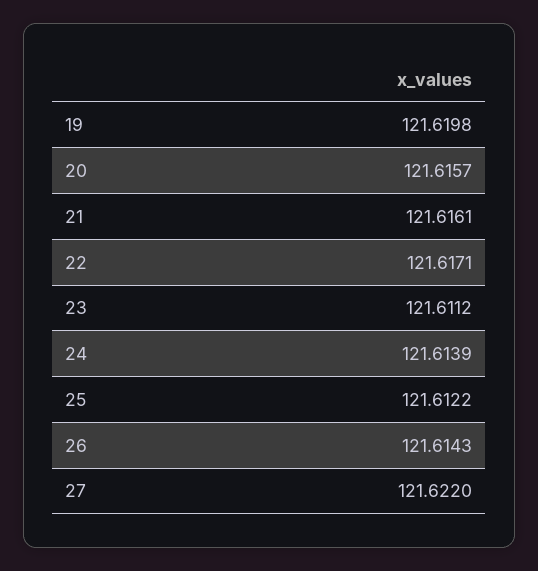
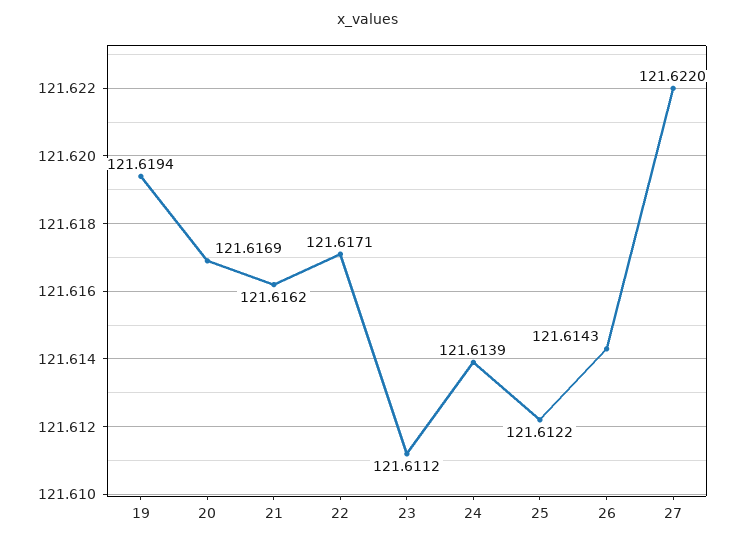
19: 121.6198 -> 121.6194
20: 121.6157 -> 121.6169
21: 121.6161 -> 121.6162

